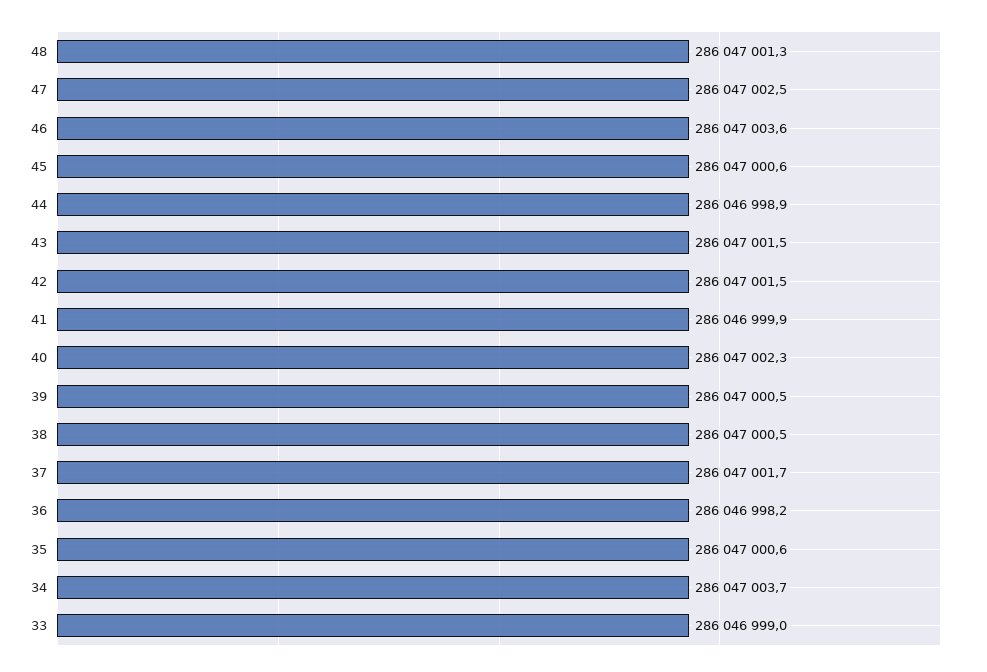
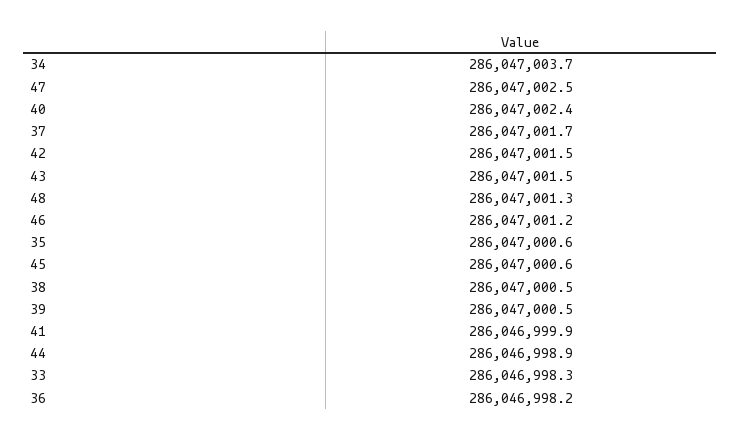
46: 286047003.6 -> 286047001.2
40: 286047002.3 -> 286047002.4
33: 286046999 -> 286046998.3

